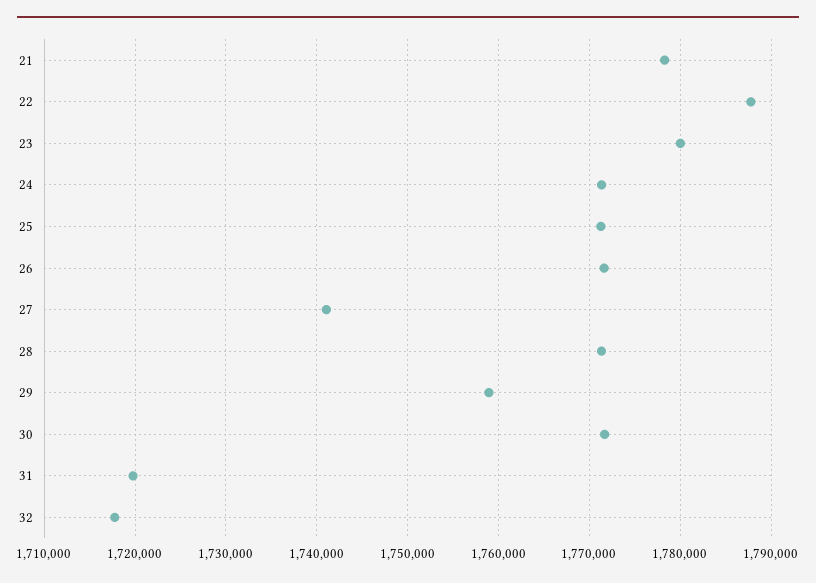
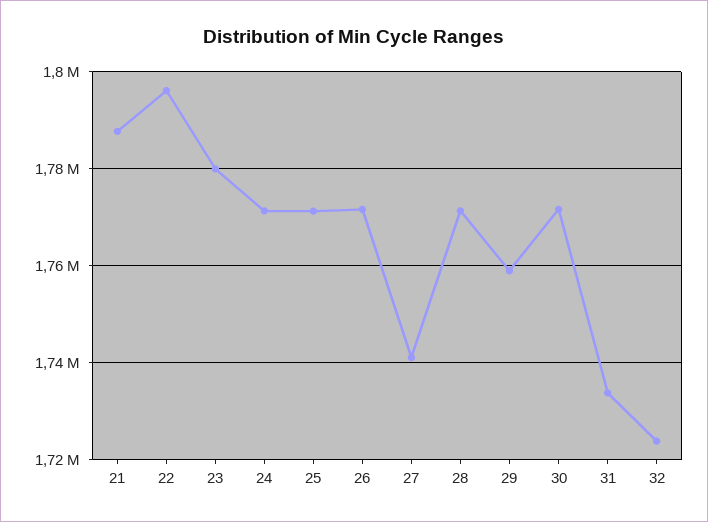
21: 1778000 -> 1788000
22: 1788000 -> 1796000
31: 1720000 -> 1734000
32: 1718000 -> 1724000

